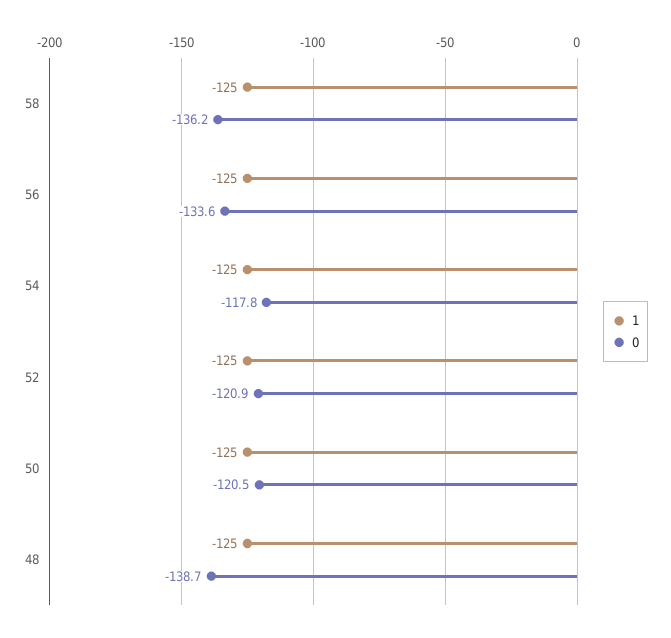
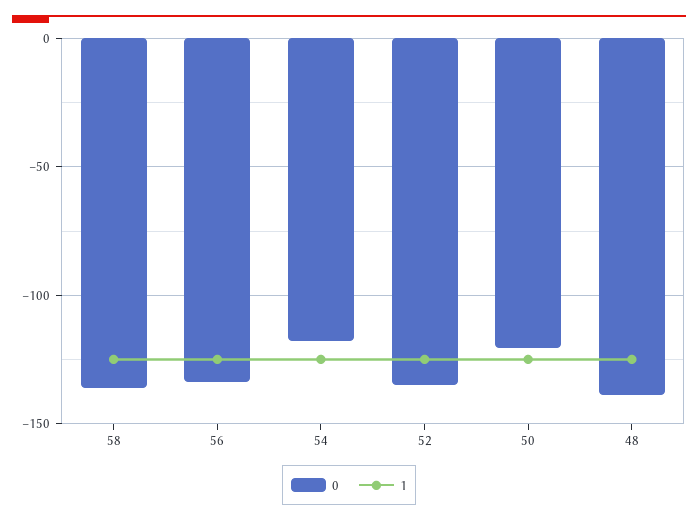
0, 52: -120.9 -> -135

